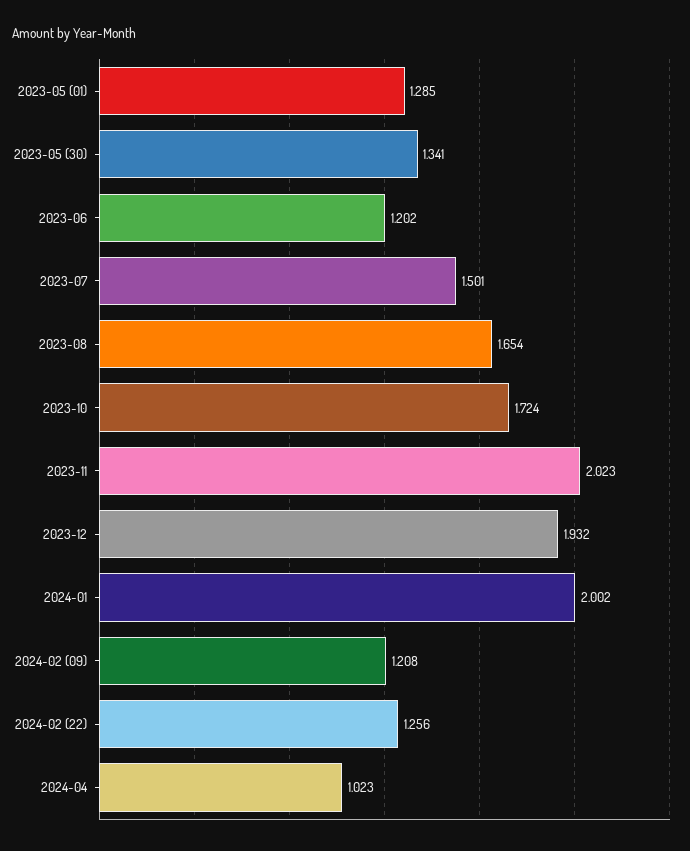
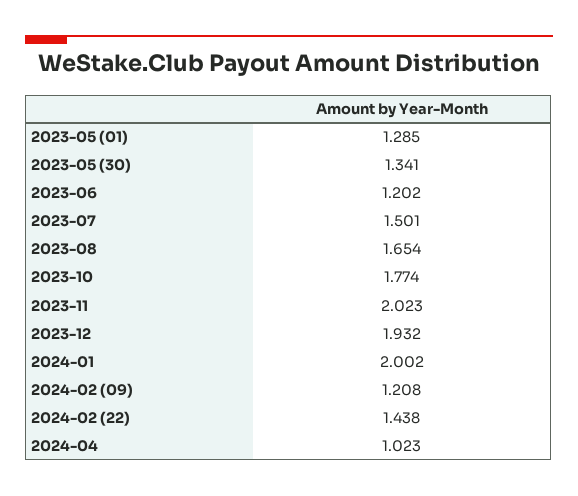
2023-10: 1.724 -> 1.774
2024-02 (22): 1.256 -> 1.438

